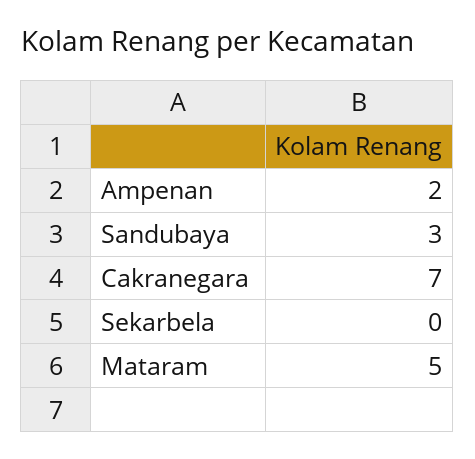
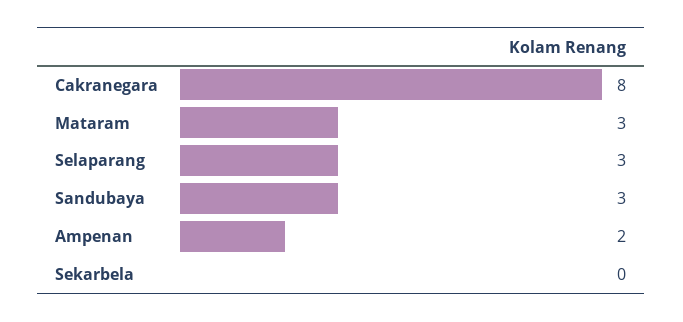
Cakranegara: 7 -> 8
Mataram: 5 -> 3
Selaparang: none -> 3

